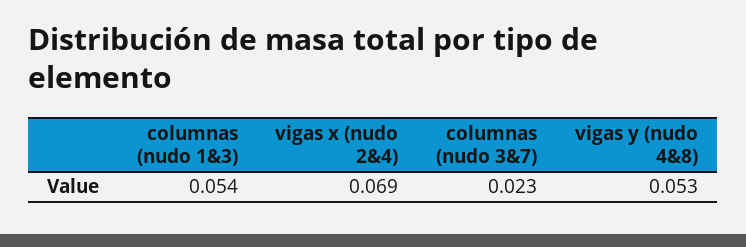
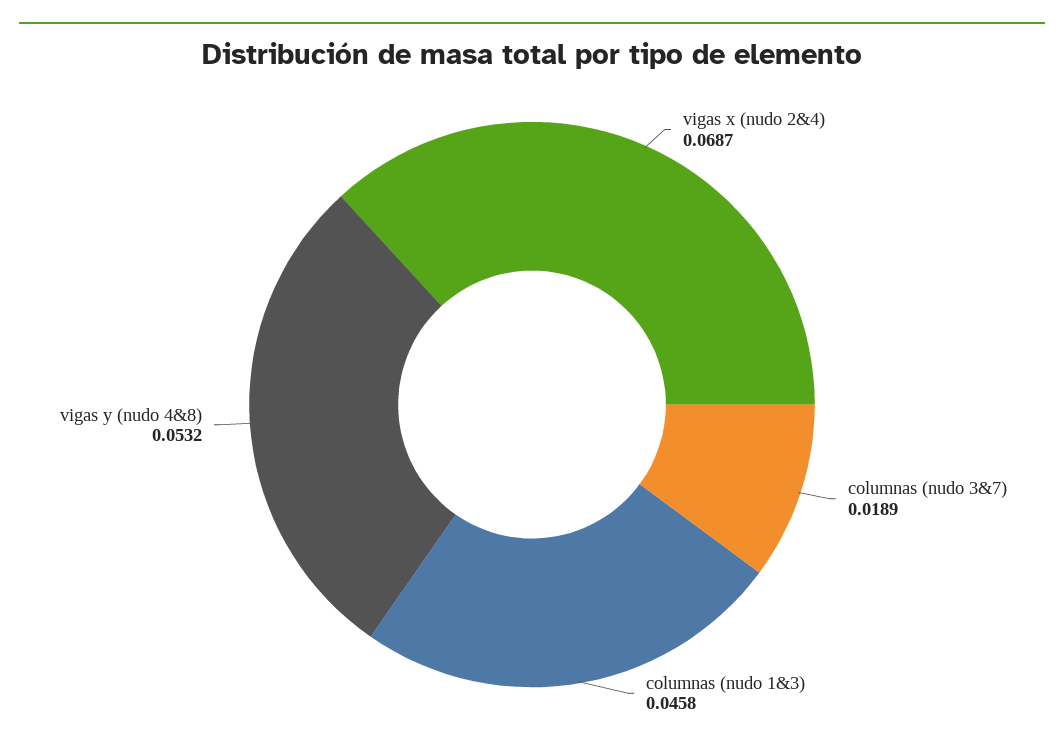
columnas (nudo 1&3): 0.054 -> 0.0458
columnas (nudo 3&7): 0.023 -> 0.0189

